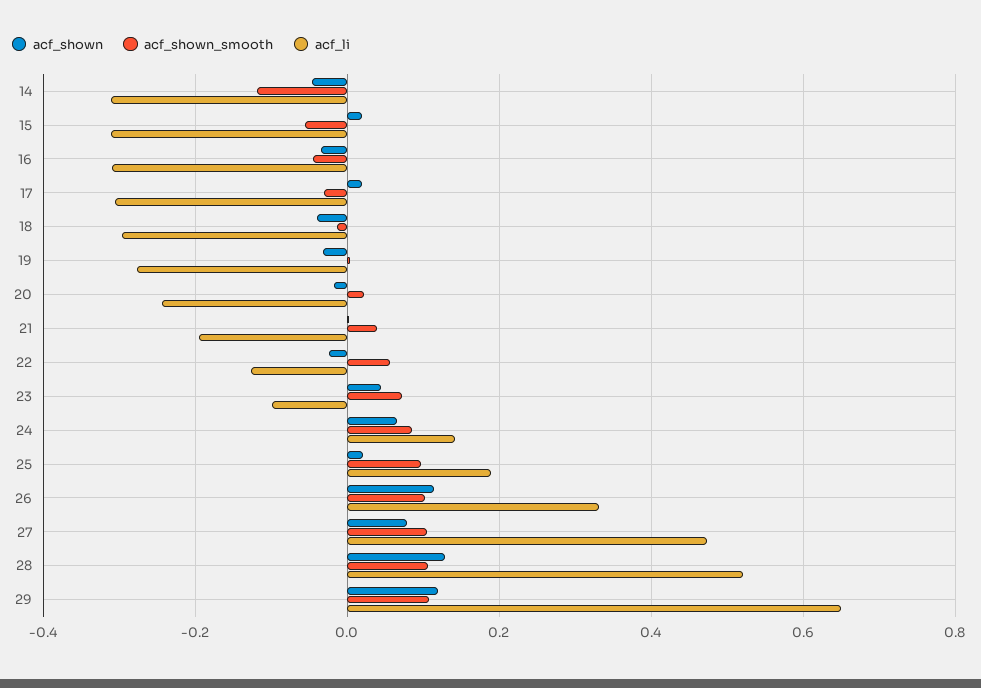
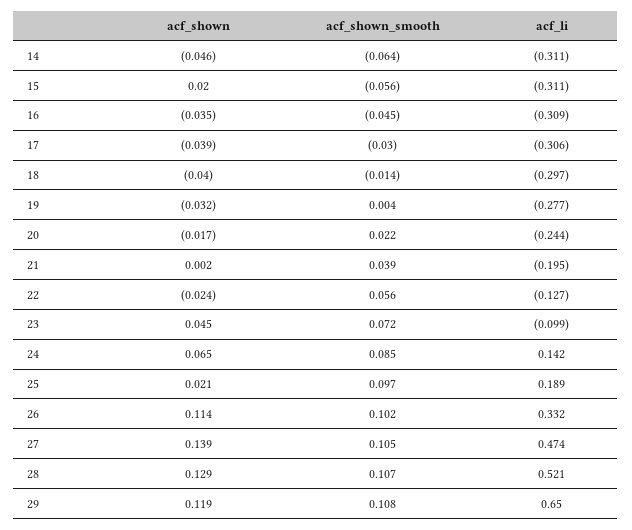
acf_shown_smooth, 14: -0.12 -> -0.064
acf_shown, 17: 0.02 -> -0.039
acf_shown, 27: 0.08 -> 0.139

